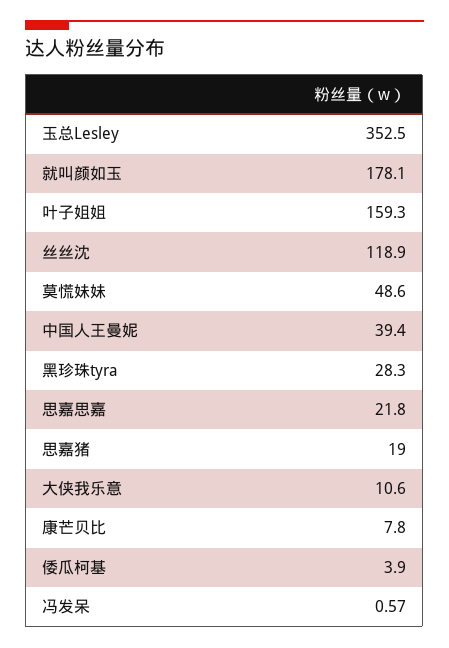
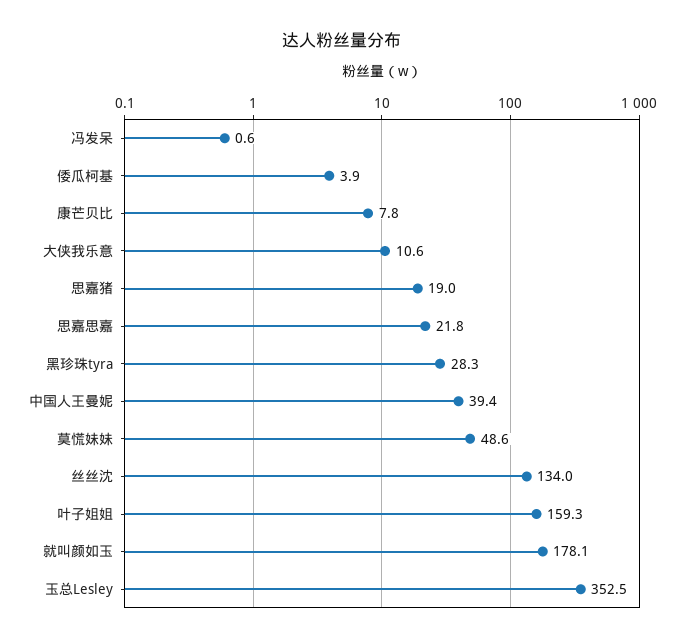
丝丝沈: 118.9 -> 134

